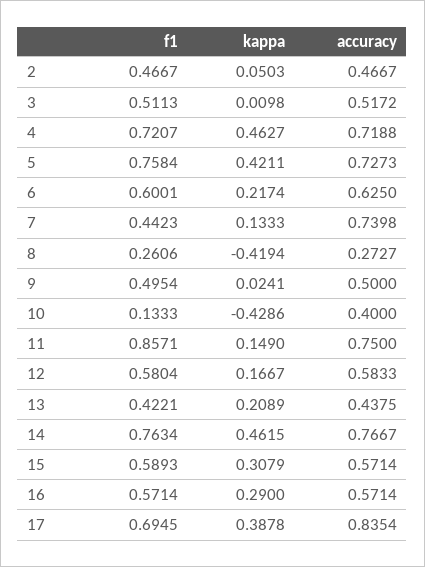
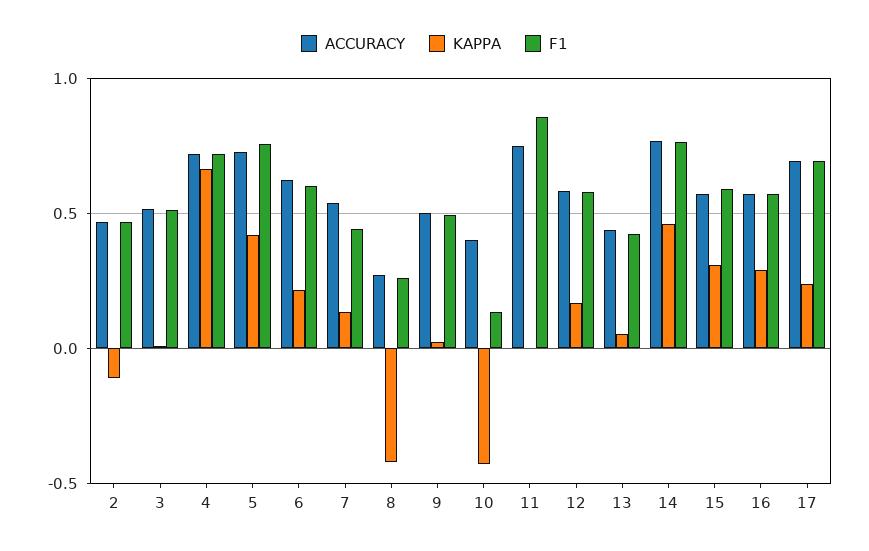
kappa, 2: 0.0503 -> -0.1
kappa, 4: 0.4627 -> 0.65
accuracy, 7: 0.7398 -> 0.55
kappa, 11: 0.149 -> 0
kappa, 13: 0.2089 -> 0.05
kappa, 17: 0.3878 -> 0.25
accuracy, 17: 0.8354 -> 0.7

